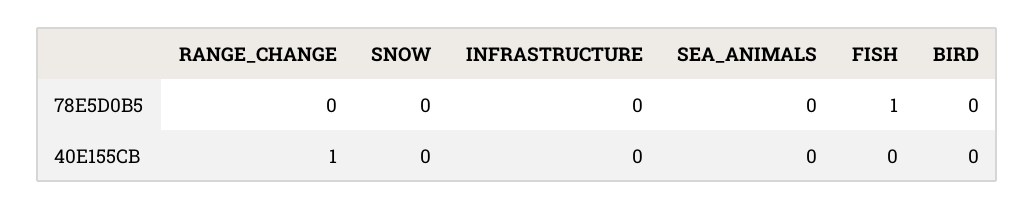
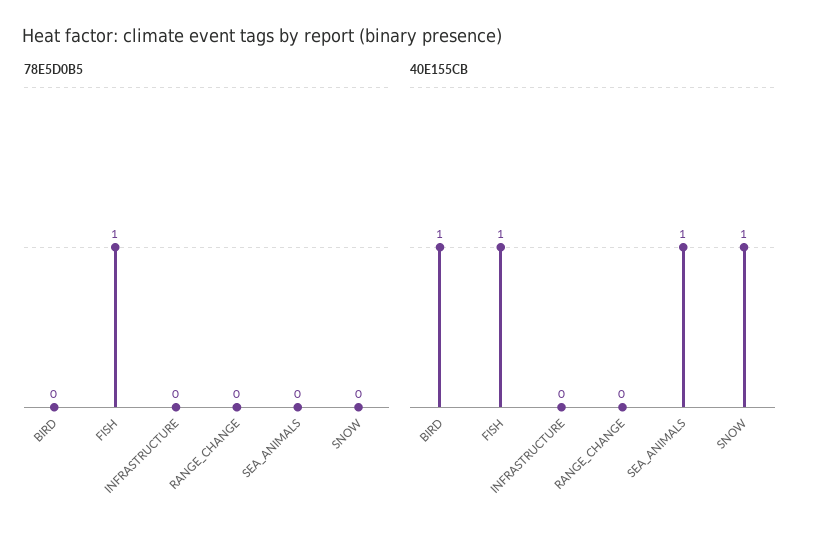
40E155CB, RANGE_CHANGE: 1 -> 0
40E155CB, SNOW: 0 -> 1
40E155CB, SEA_ANIMALS: 0 -> 1
40E155CB, FISH: 0 -> 1
40E155CB, BIRD: 0 -> 1

